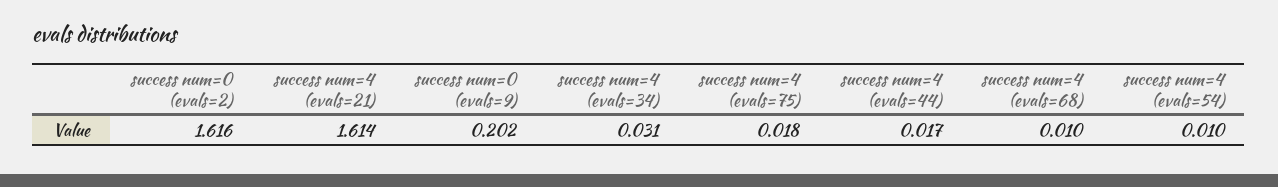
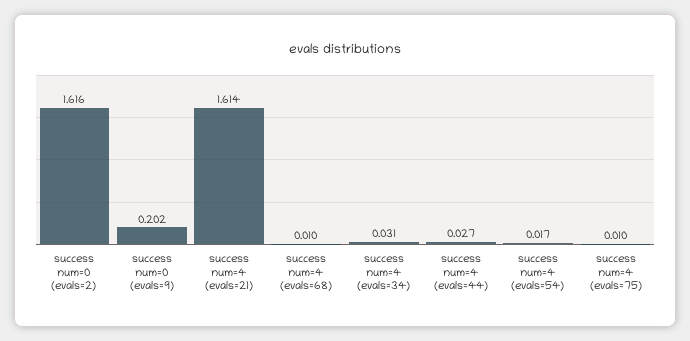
success num=4 (evals=75): 0.018 -> 0.01
success num=4 (evals=44): 0.017 -> 0.027
success num=4 (evals=54): 0.01 -> 0.017

